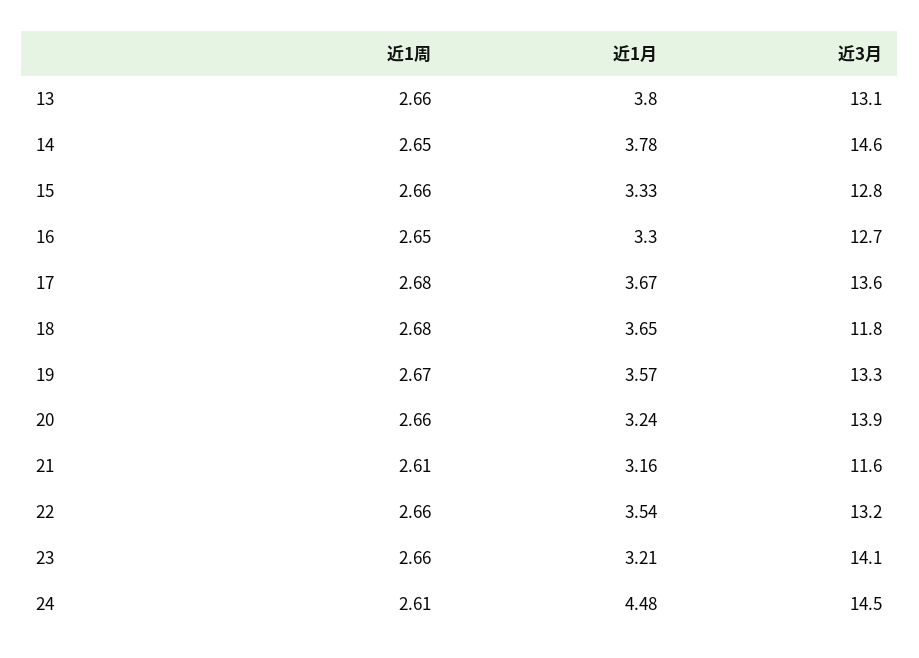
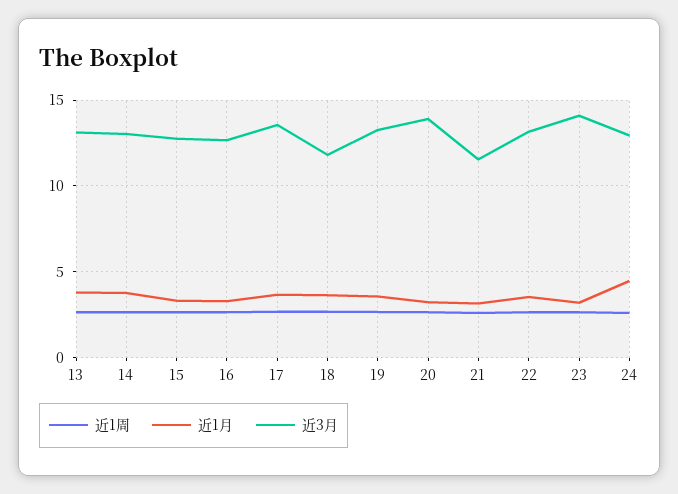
近3月, 14: 14.6 -> 13
近3月, 24: 14.5 -> 13

